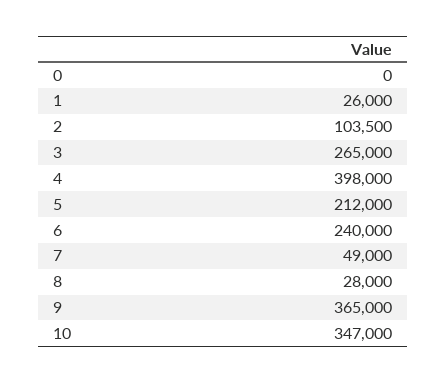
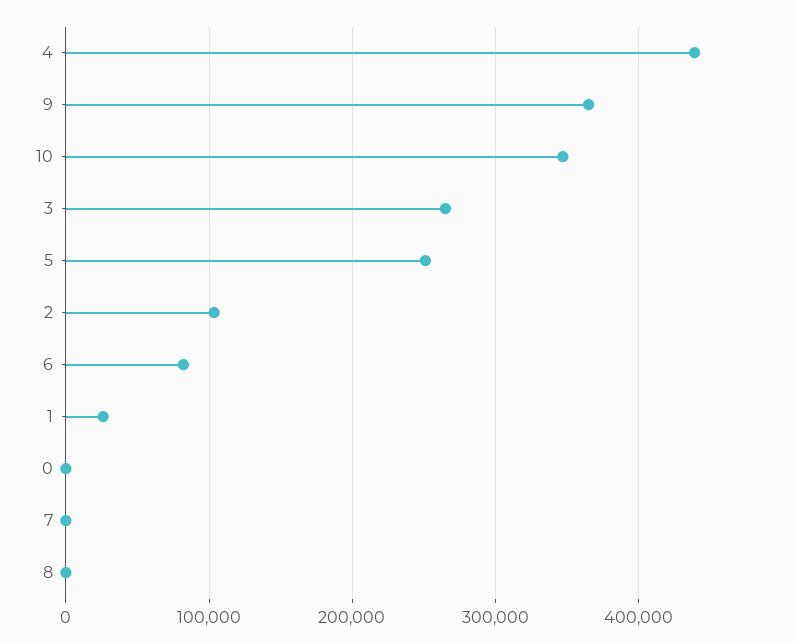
4: 398000 -> 440000
5: 212000 -> 250000
6: 240000 -> 80000
7: 49000 -> 0
8: 28000 -> 0

